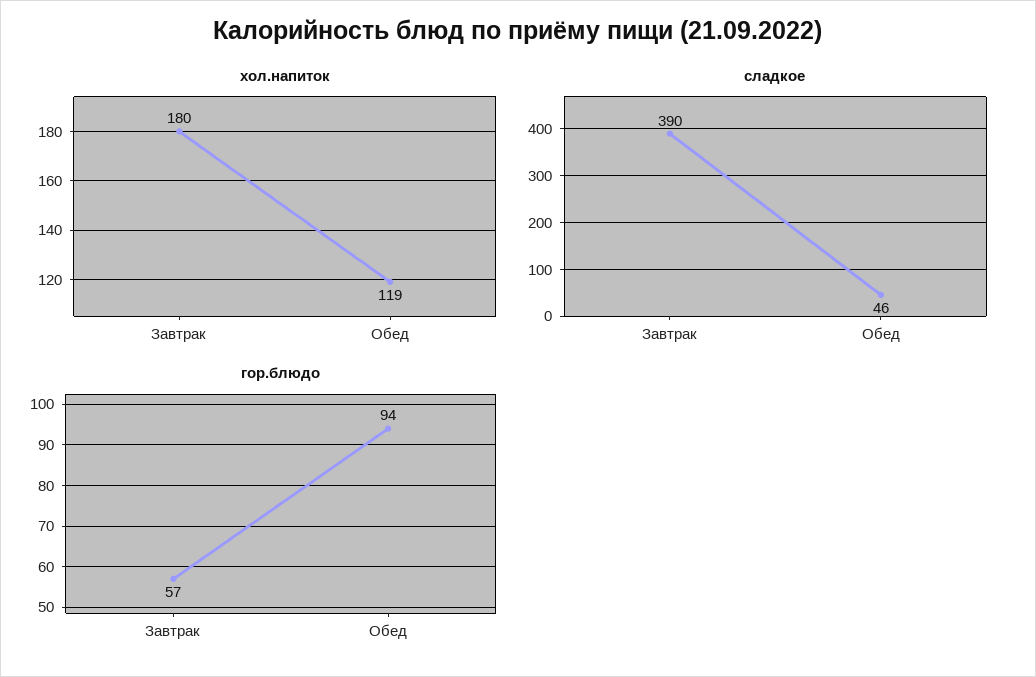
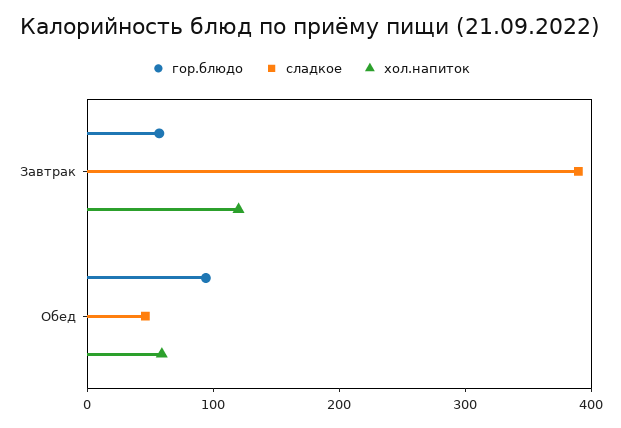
хол.напиток, Завтрак: 180 -> 120
хол.напиток, Обед: 119 -> 60

